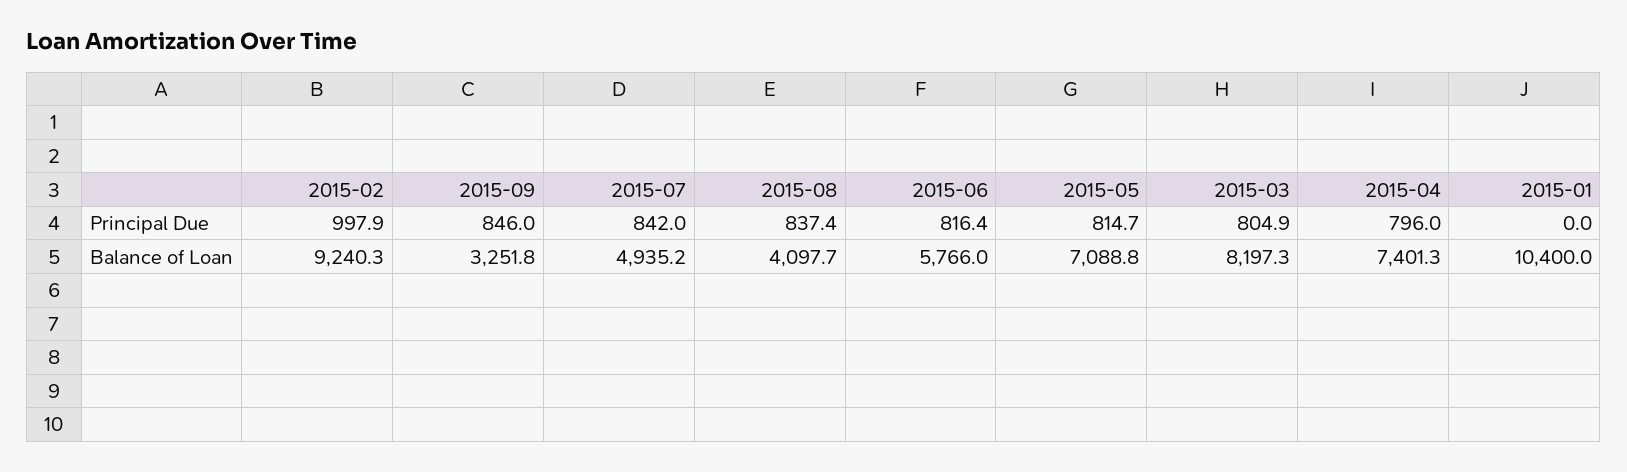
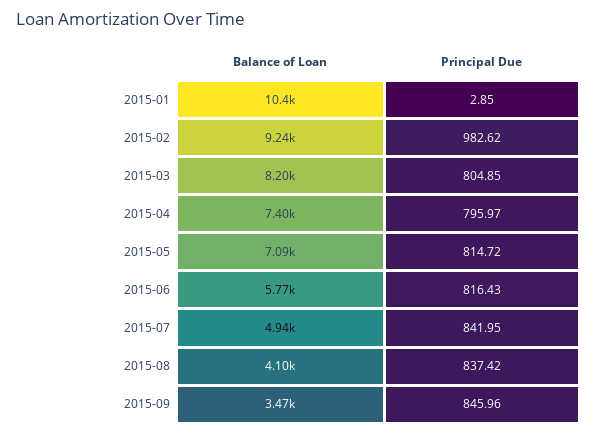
2015-02, Principal Due: 997.9 -> 982.62
2015-01, Principal Due: 0 -> 2.85
2015-09, Balance of Loan: 3251.8 -> 3470

